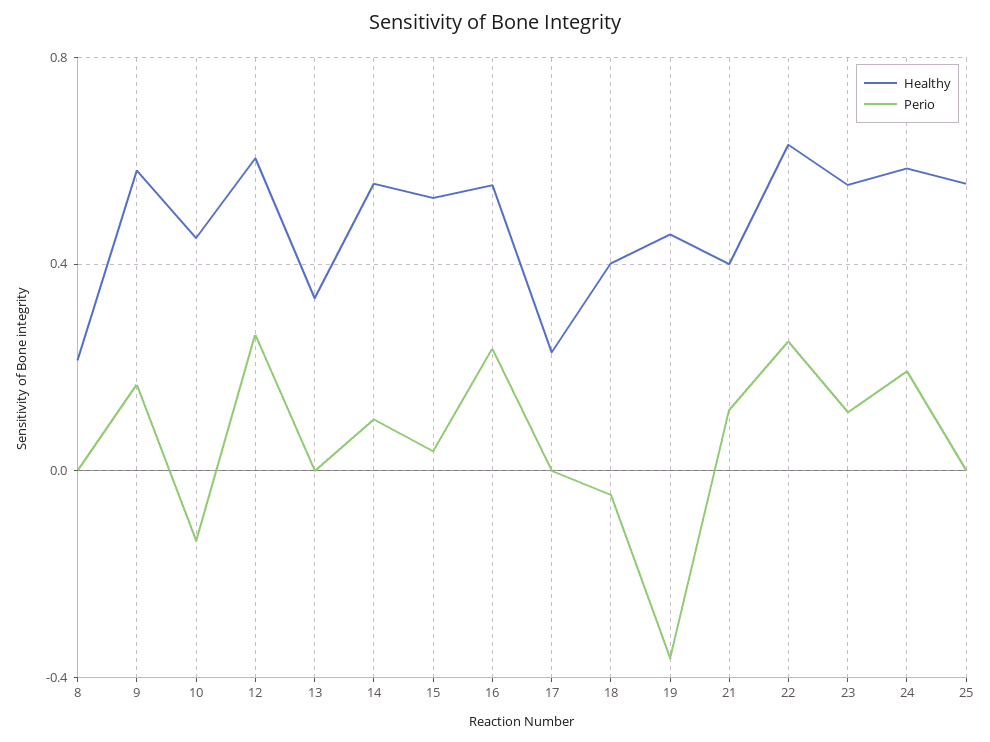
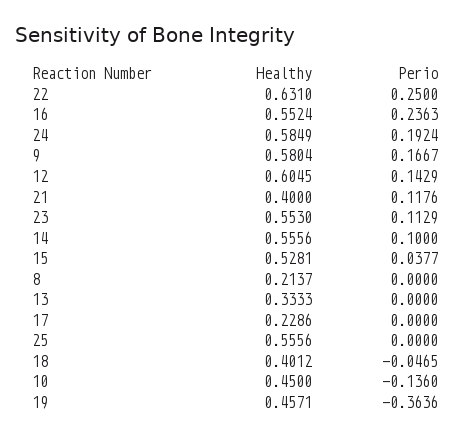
Perio, 12: 0.25 -> 0.1429

